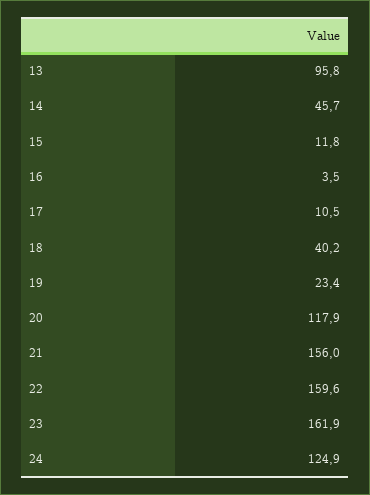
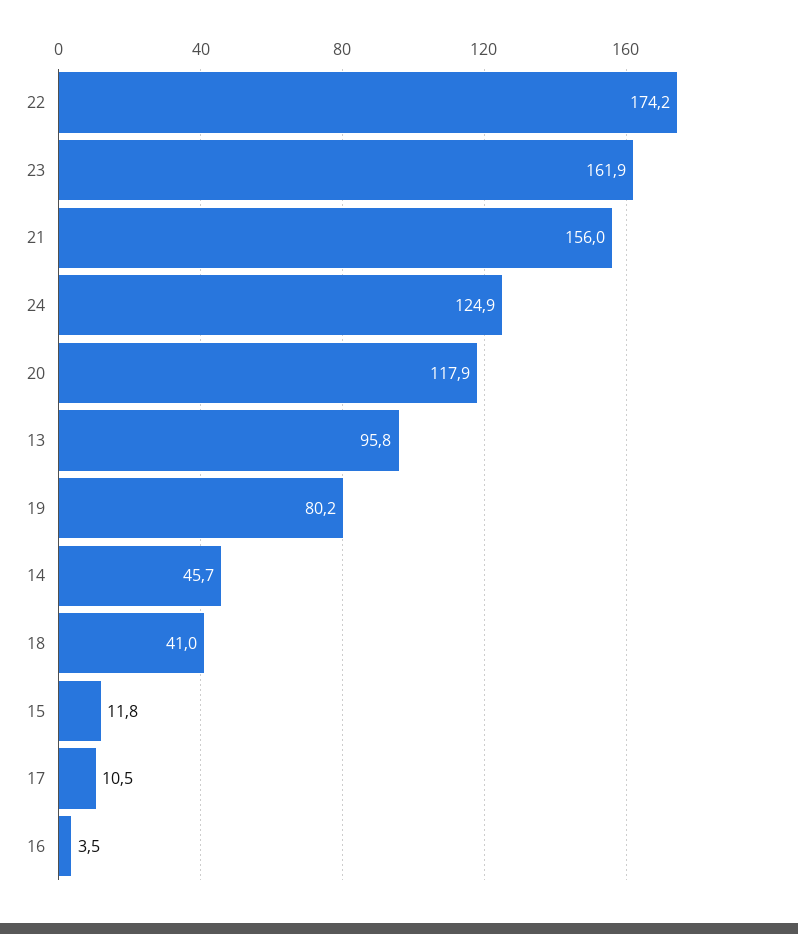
18: 40.2 -> 41
19: 23.4 -> 80.2
22: 159.6 -> 174.2

